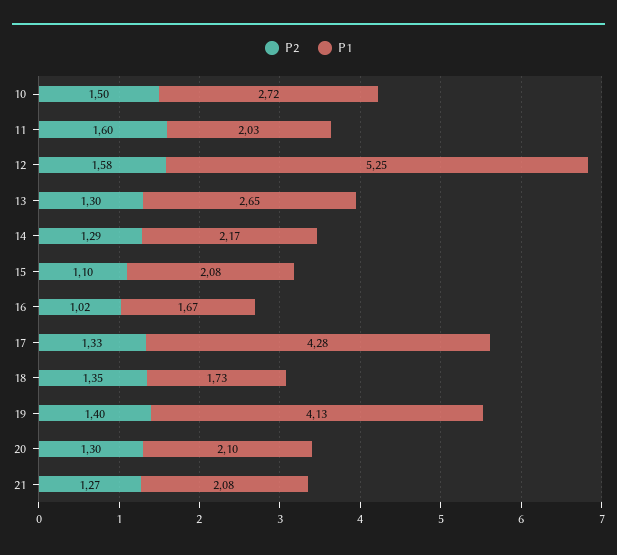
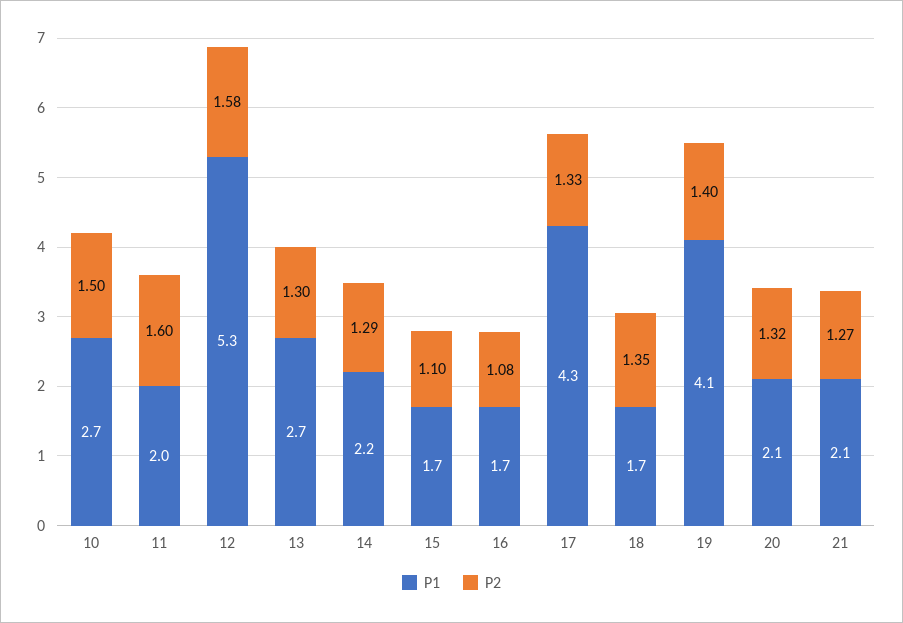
P1, 15: 2.08 -> 1.7
P2, 16: 1.02 -> 1.08
P2, 20: 1.3 -> 1.32

